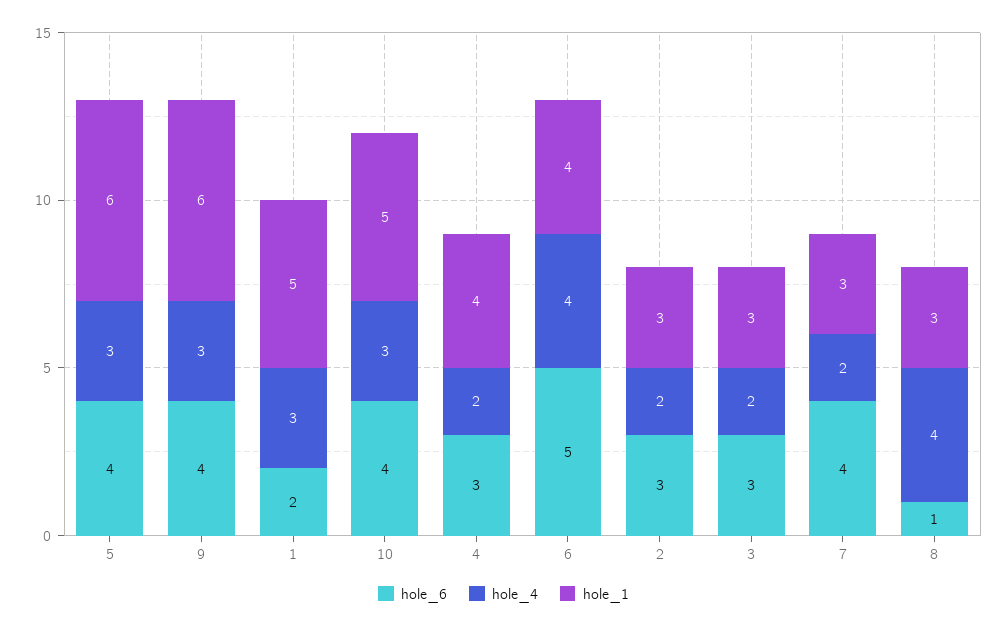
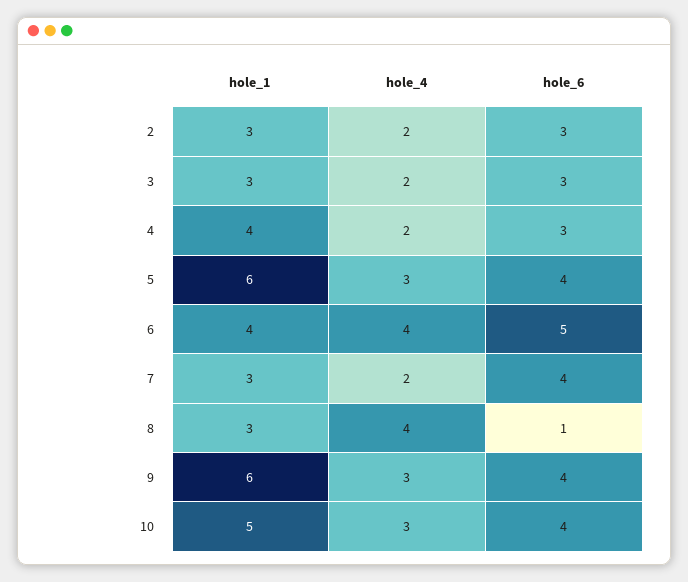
hole_6, 1: 2 -> none
hole_4, 1: 3 -> none
hole_1, 1: 5 -> none

